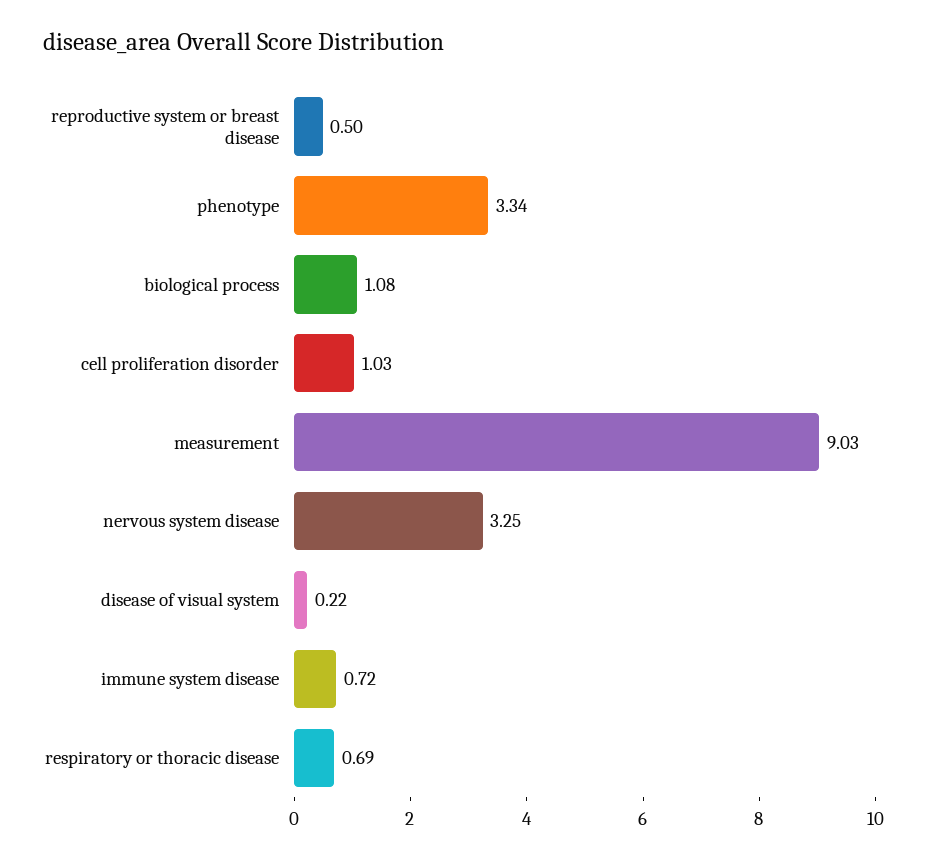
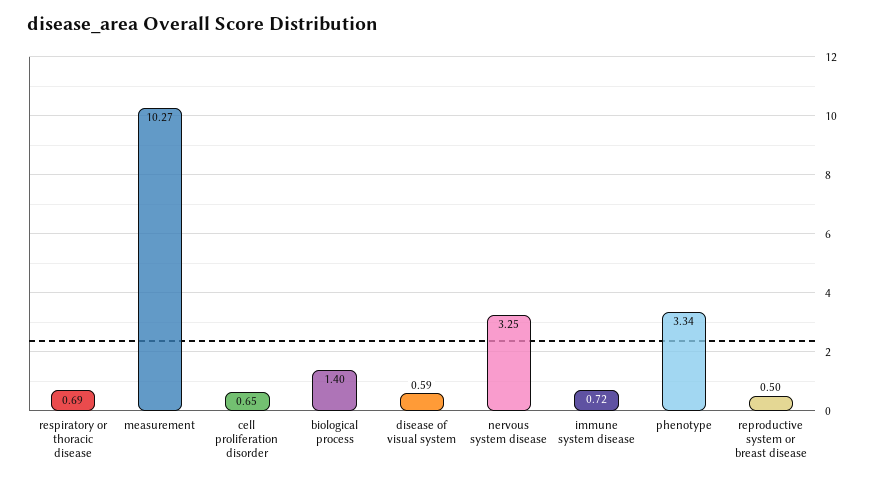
biological process: 1.08 -> 1.4
cell proliferation disorder: 1.03 -> 0.65
measurement: 9.03 -> 10.27
disease of visual system: 0.22 -> 0.59

